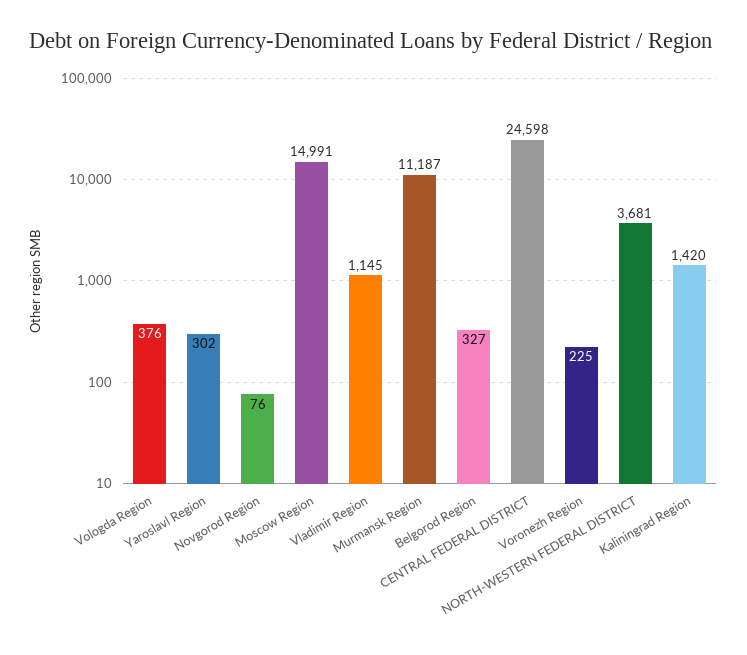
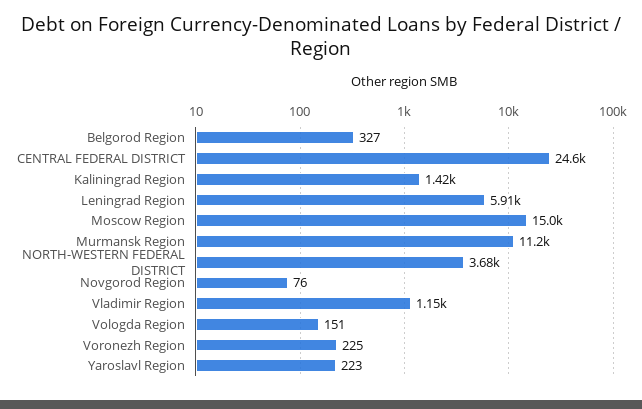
Vologda Region: 376 -> 151
Yaroslavl Region: 302 -> 223
Leningrad Region: none -> 5910

